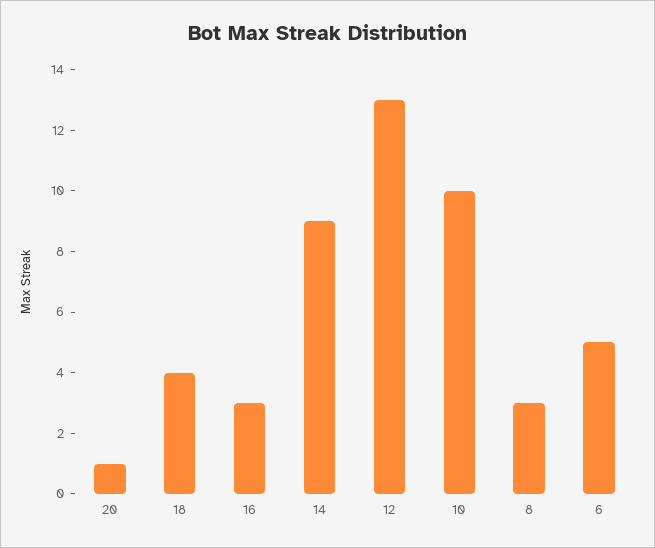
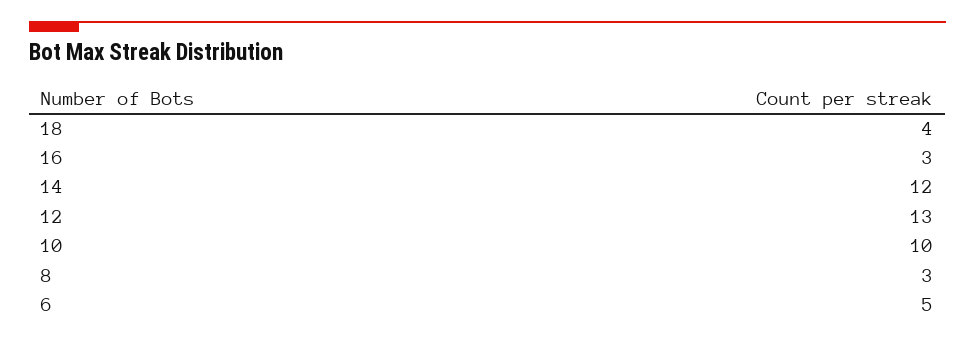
20: 1 -> none
14: 9 -> 12

